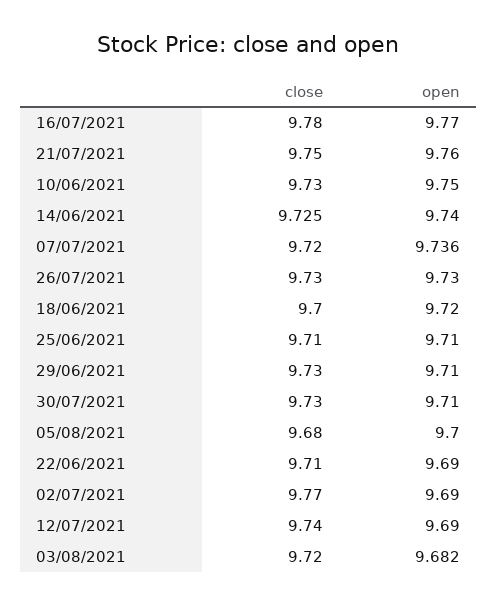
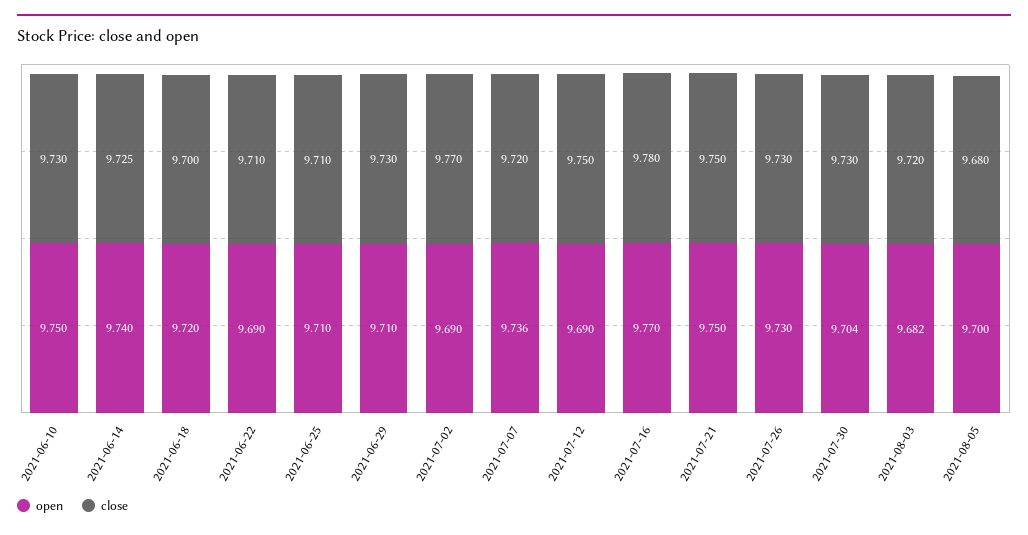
open, 21/07/2021: 9.76 -> 9.75
open, 30/07/2021: 9.71 -> 9.704
close, 12/07/2021: 9.74 -> 9.75

